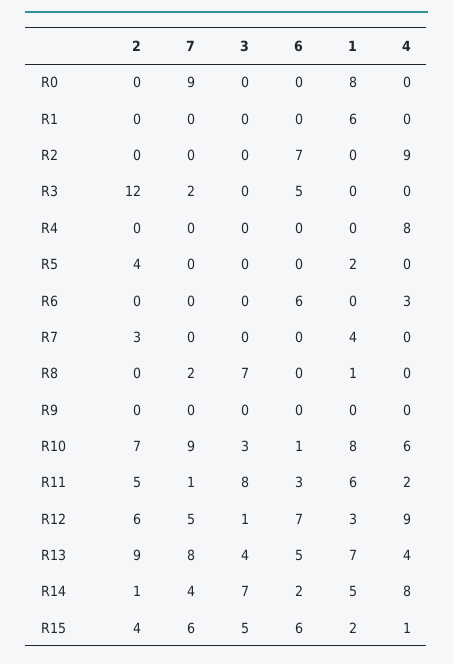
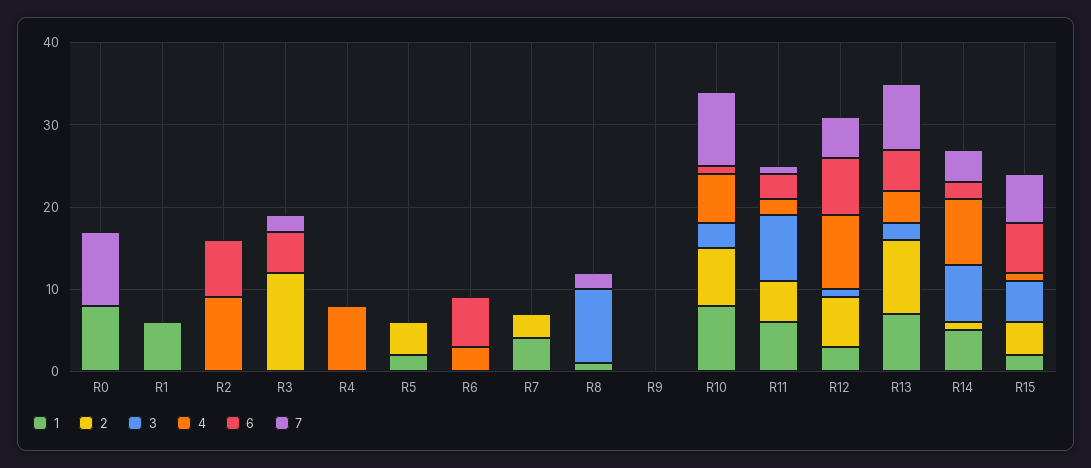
3, R8: 7 -> 9
3, R13: 4 -> 2

